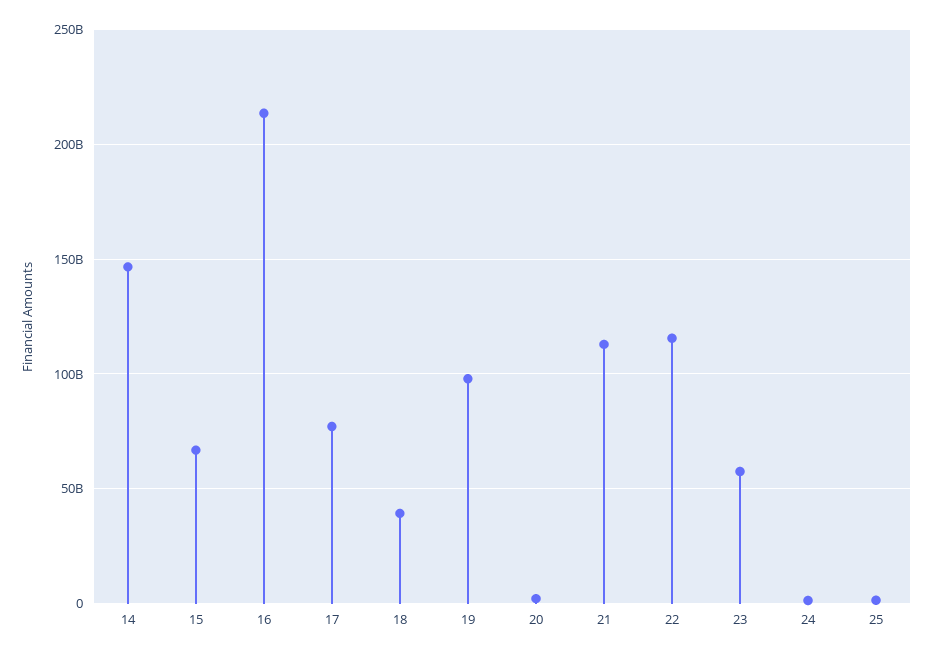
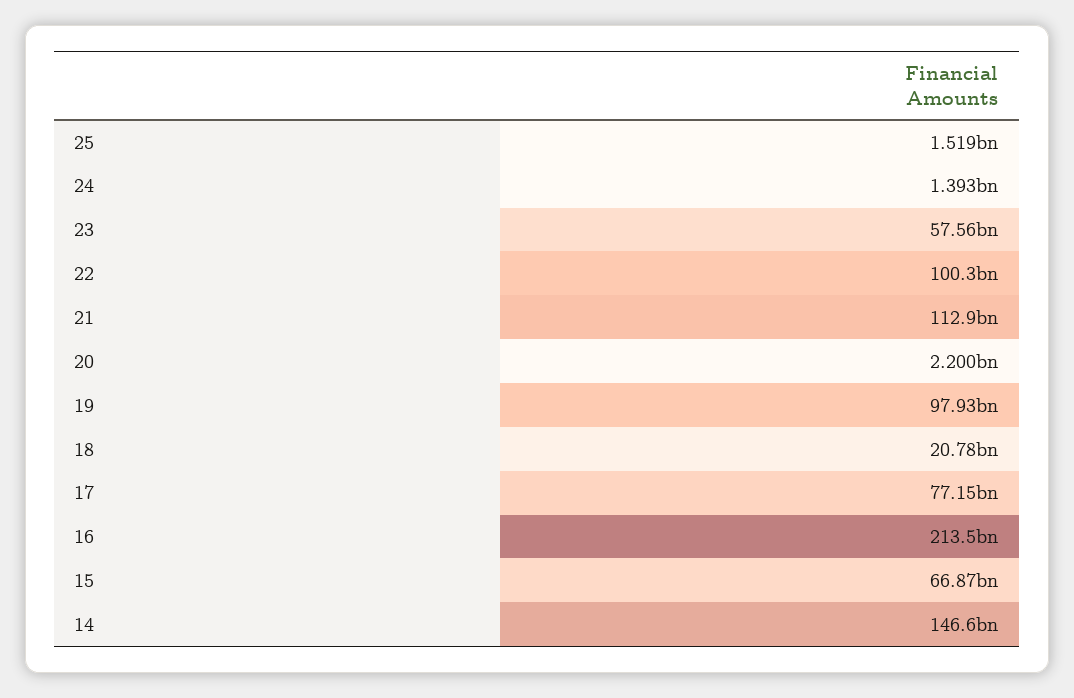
18: 40000000000 -> 20780000000
22: 115000000000 -> 100300000000

